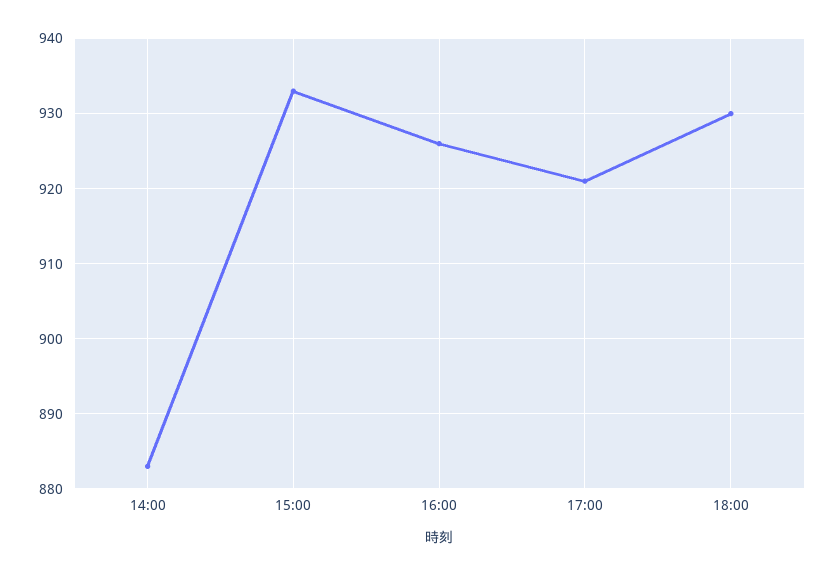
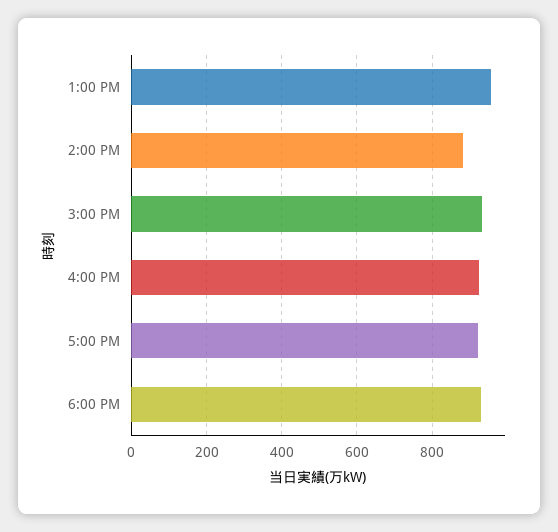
1:00 PM: none -> 960

